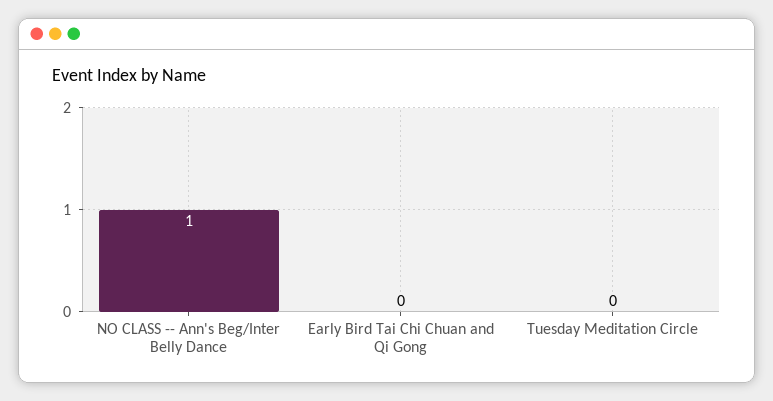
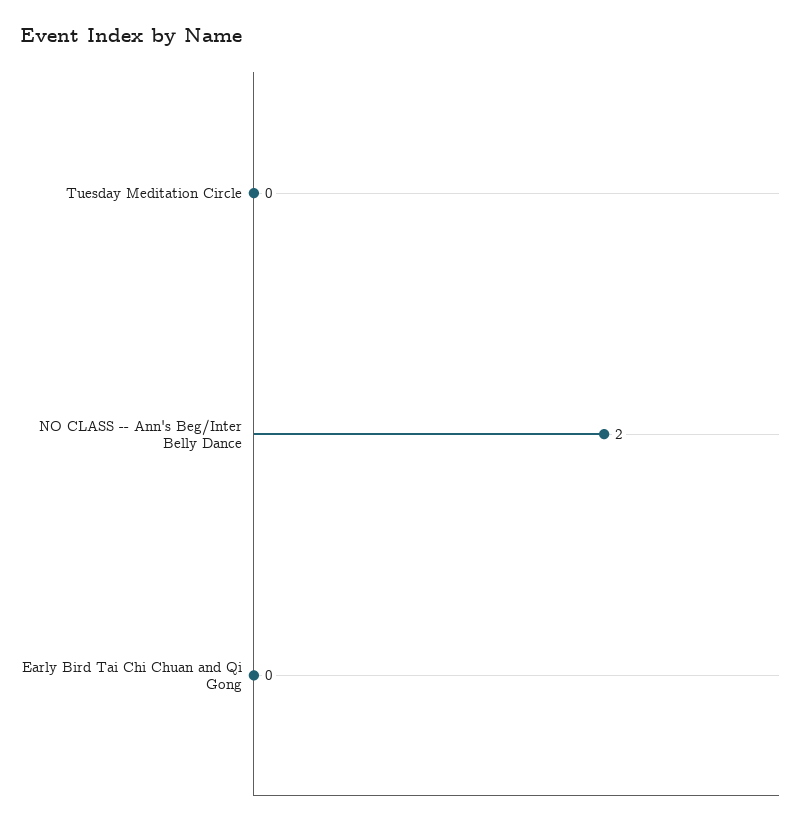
NO CLASS -- Ann's Beg/Inter Belly Dance: 1 -> 2

